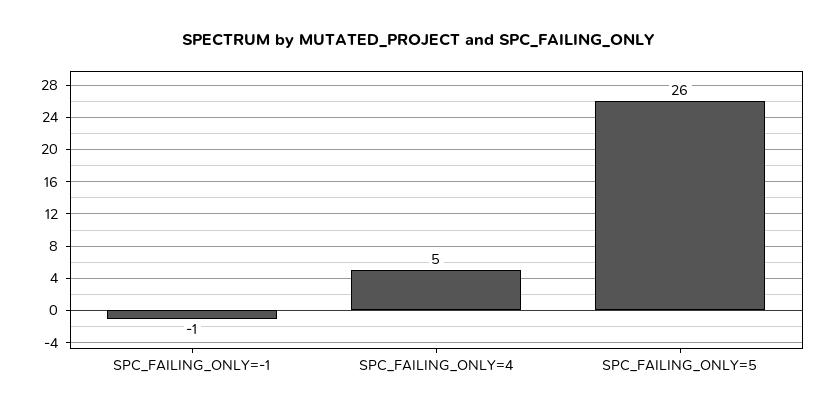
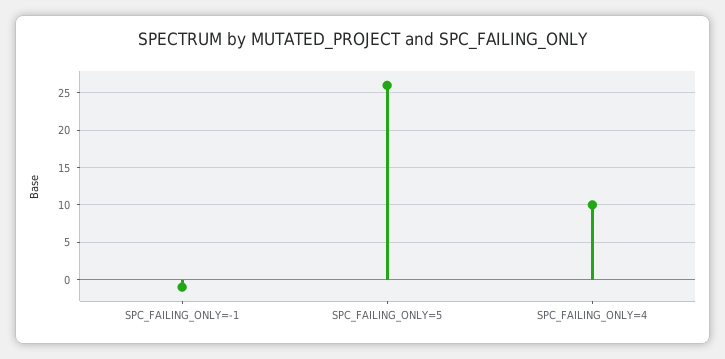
SPC_FAILING_ONLY=4: 5 -> 10

